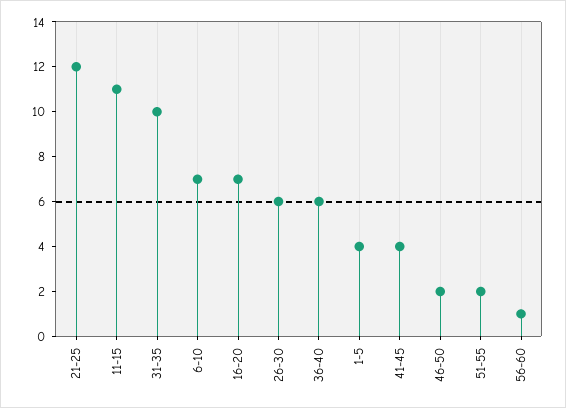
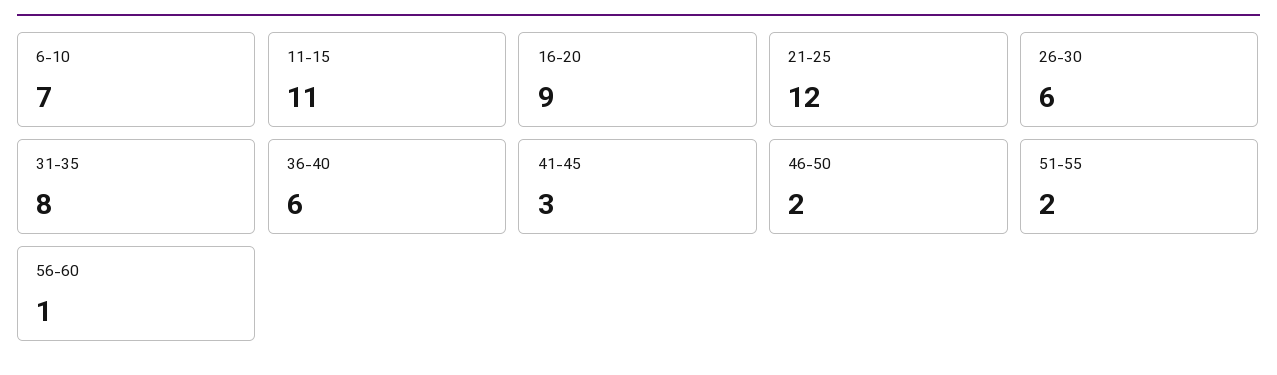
31-35: 10 -> 8
16-20: 7 -> 9
1-5: 4 -> none
41-45: 4 -> 3

